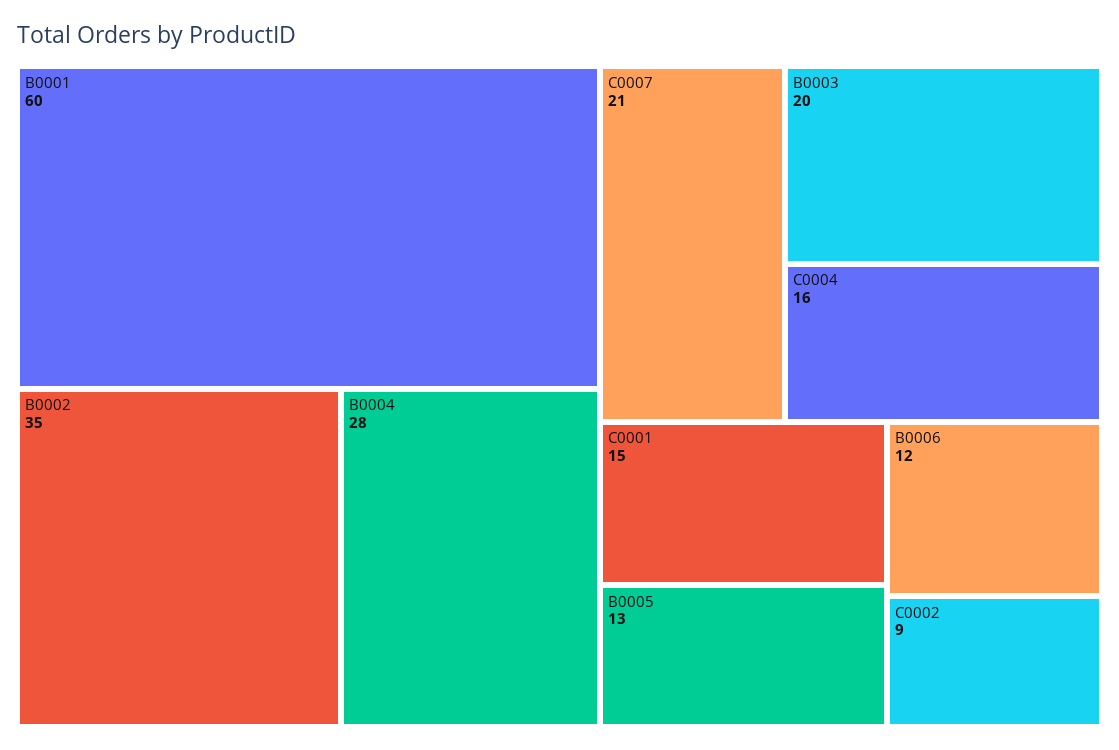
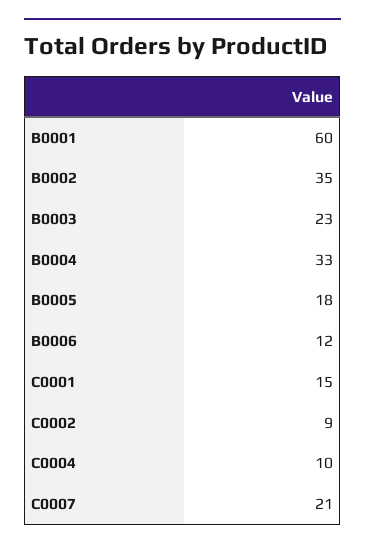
B0004: 28 -> 33
B0003: 20 -> 23
C0004: 16 -> 10
B0005: 13 -> 18

